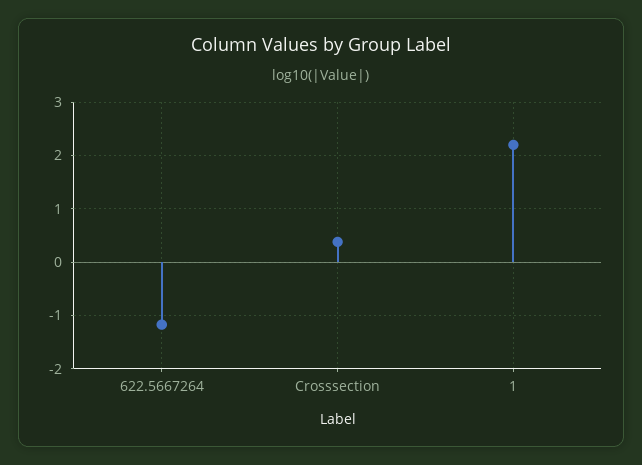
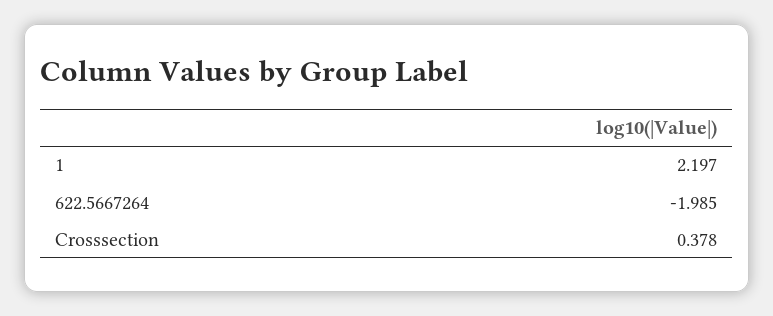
622.5667264: -1.2 -> -1.985

